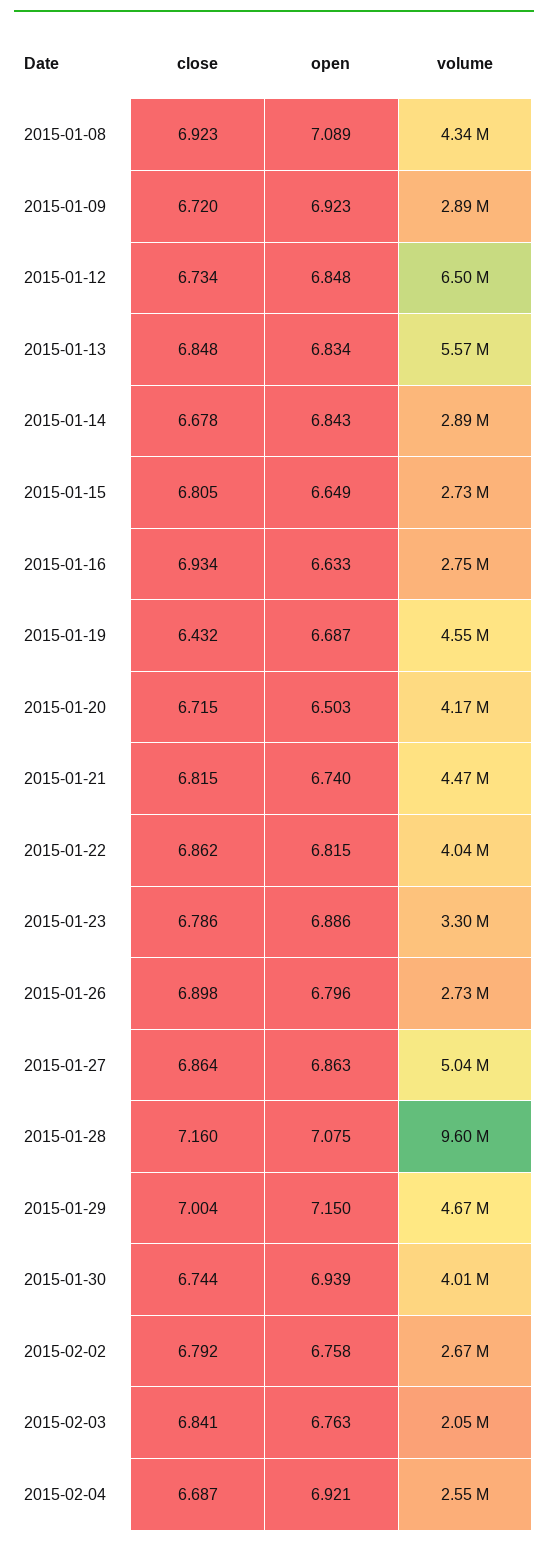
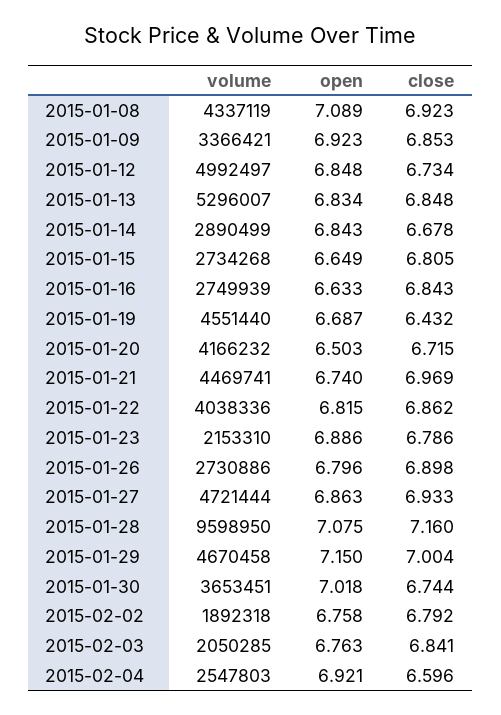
close, 2015-01-09: 6.72 -> 6.853
volume, 2015-01-09: 2890000 -> 3366421
volume, 2015-01-12: 6500000 -> 4992497
volume, 2015-01-13: 5570000 -> 5296007
close, 2015-01-16: 6.934 -> 6.843
close, 2015-01-21: 6.815 -> 6.969
volume, 2015-01-23: 3300000 -> 2153310
close, 2015-01-27: 6.864 -> 6.933
volume, 2015-01-27: 5040000 -> 4721444
open, 2015-01-30: 6.939 -> 7.018
volume, 2015-01-30: 4010000 -> 3653451
volume, 2015-02-02: 2670000 -> 1892318
close, 2015-02-04: 6.687 -> 6.596

